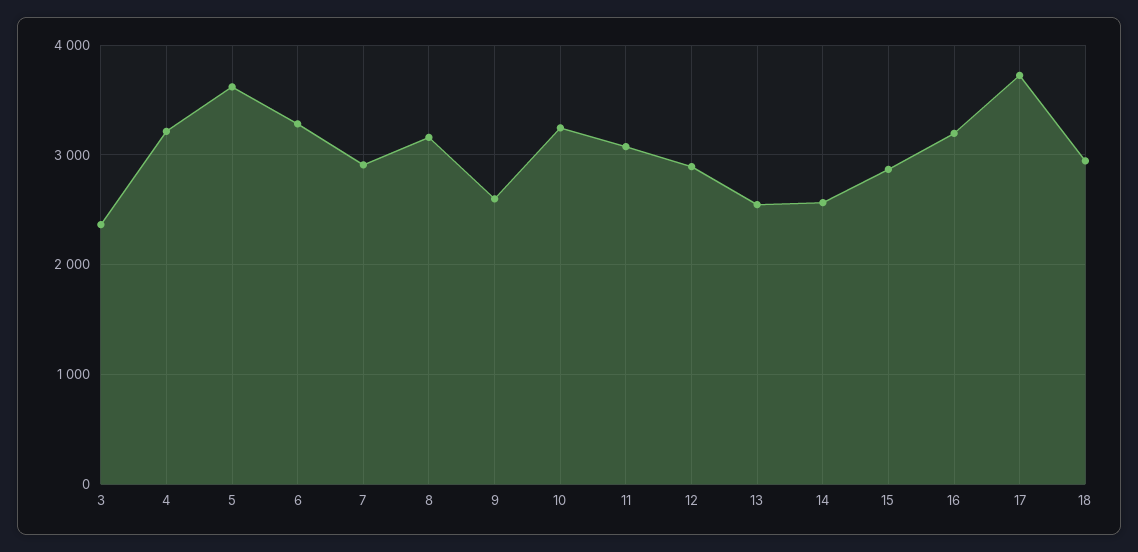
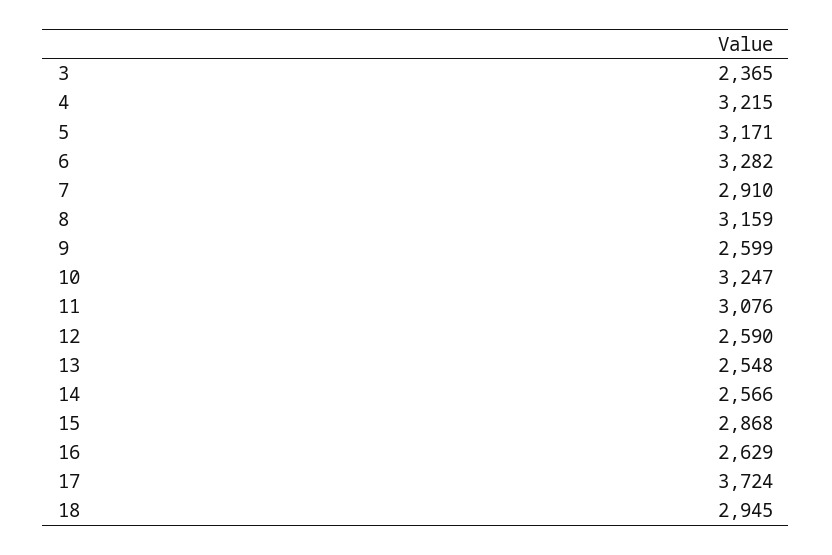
5: 3600 -> 3171
12: 2900 -> 2590
16: 3200 -> 2629

